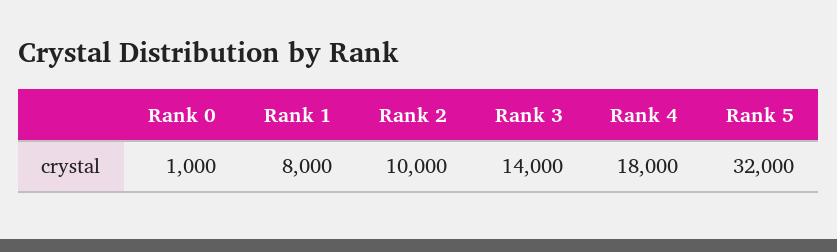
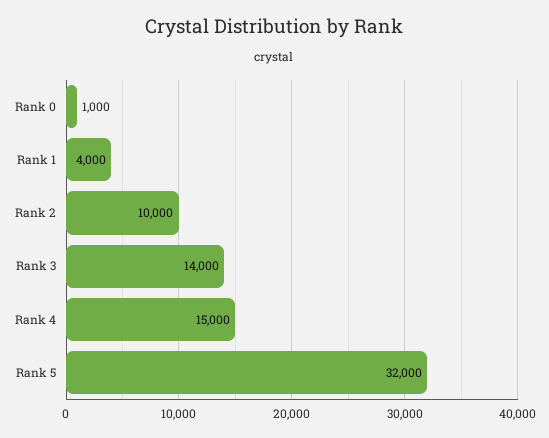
Rank 1: 8000 -> 4000
Rank 4: 18000 -> 15000

